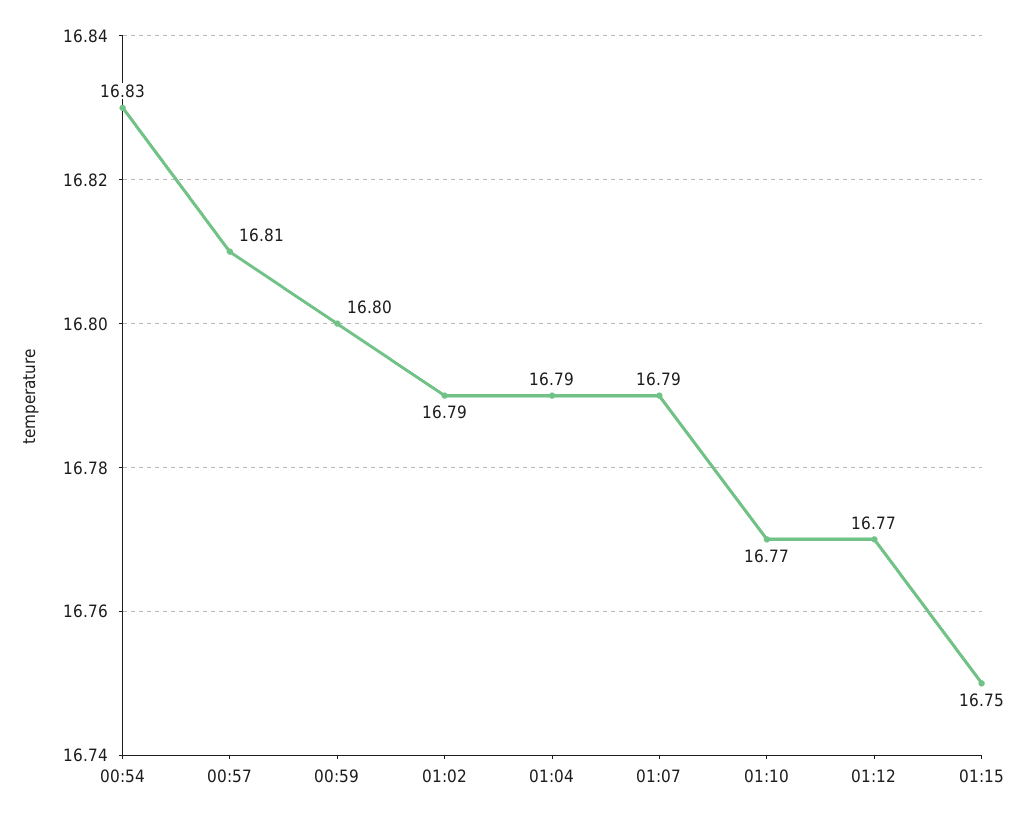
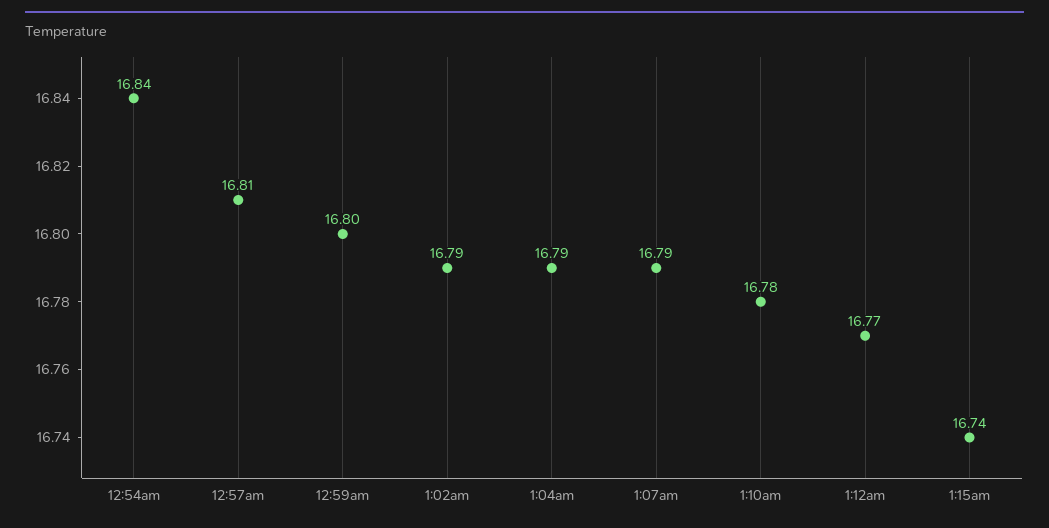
00:54: 16.83 -> 16.84
01:10: 16.77 -> 16.78
01:15: 16.75 -> 16.74

